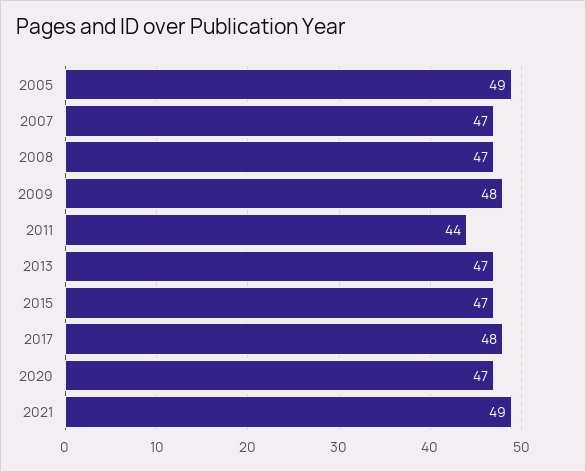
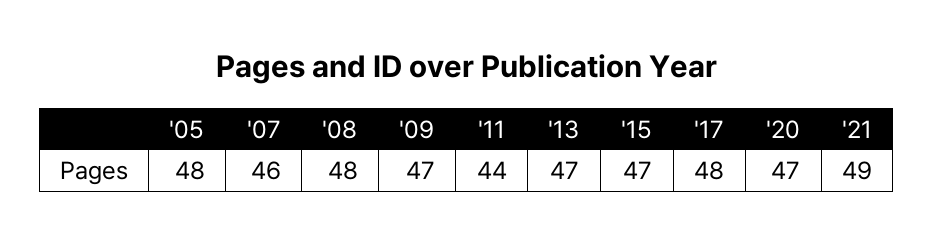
2005: 49 -> 48
2007: 47 -> 46
2008: 47 -> 48
2009: 48 -> 47

